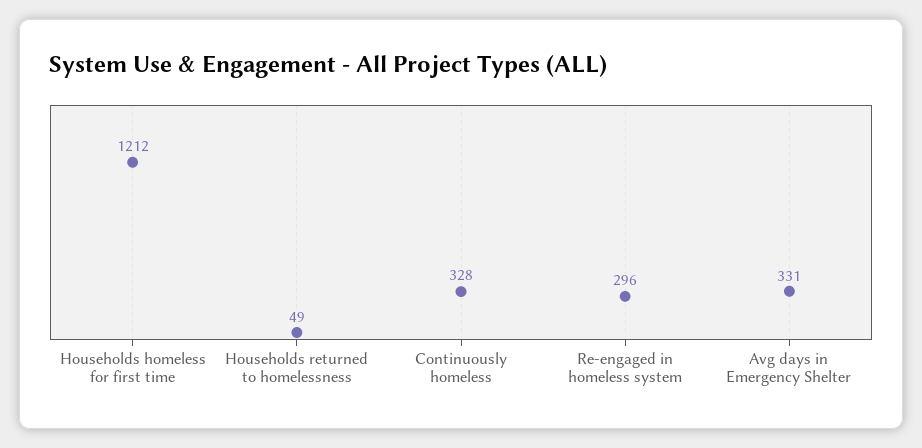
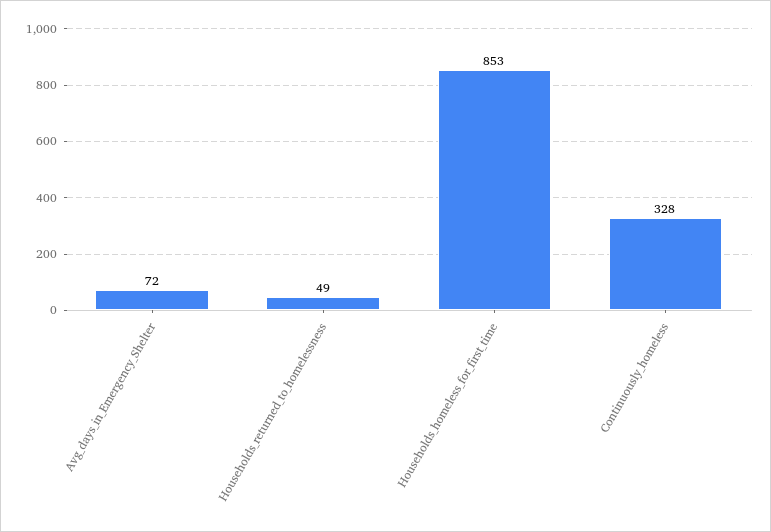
Households homeless for first time: 1212 -> 853
Re-engaged in homeless system: 296 -> none
Avg days in Emergency Shelter: 331 -> 72

